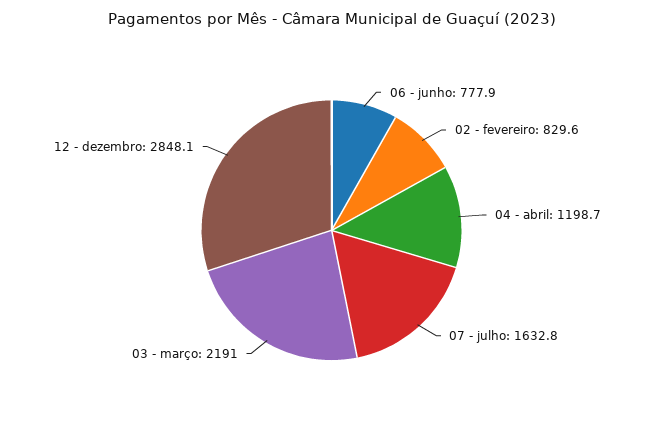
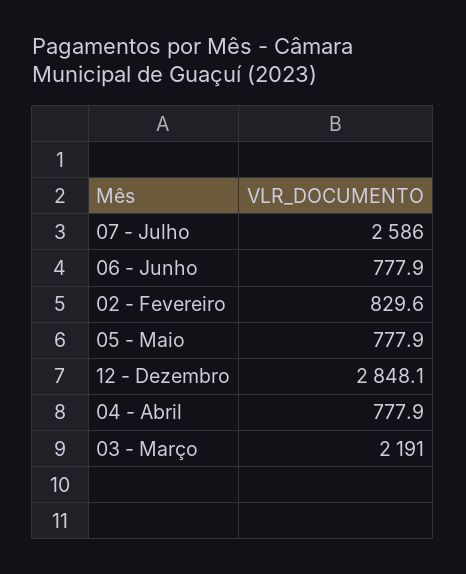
04 - abril: 1198.7 -> 777.9
07 - julho: 1632.8 -> 2586
05 - Maio: none -> 777.9

